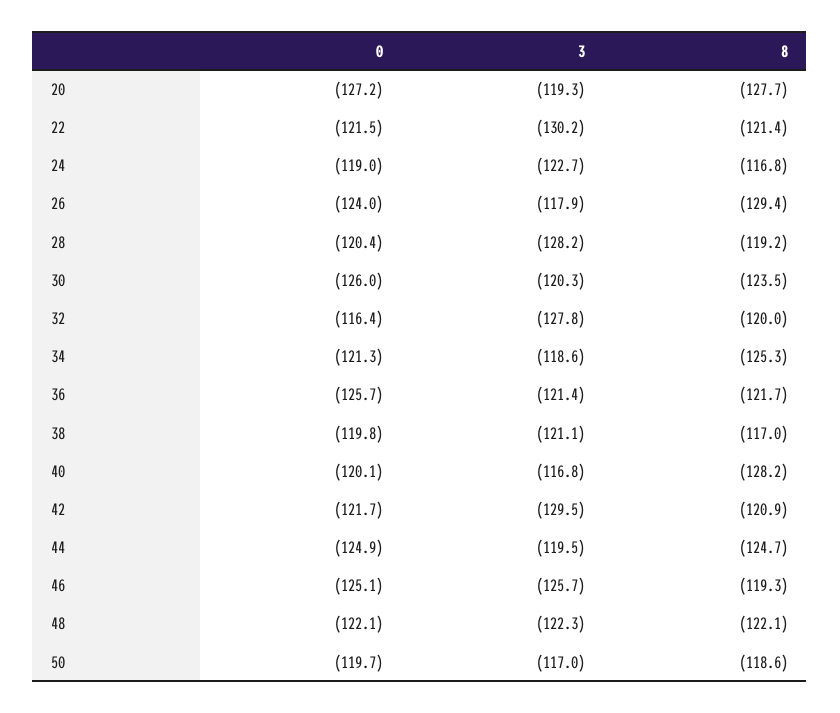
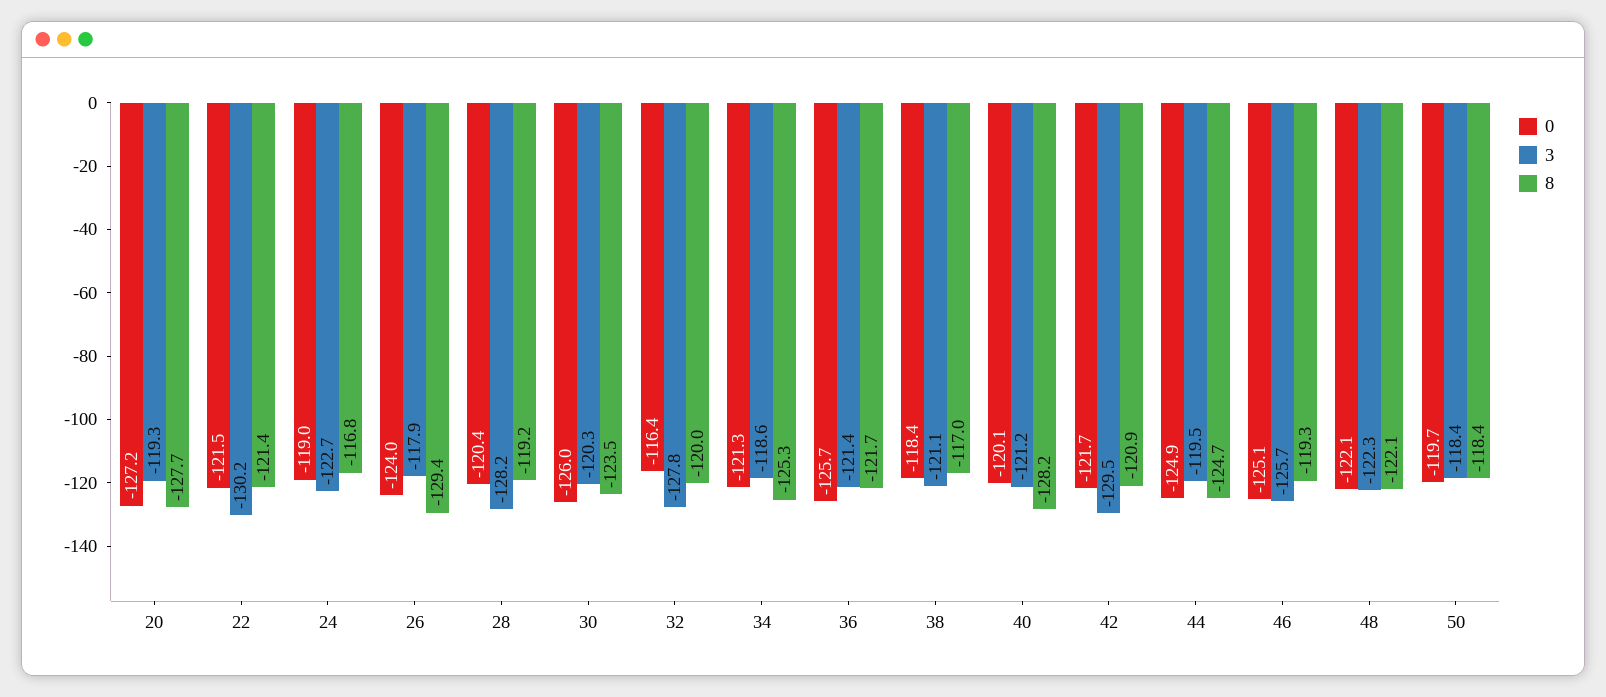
0, 38: -119.8 -> -118.4
3, 40: -116.8 -> -121.2
3, 50: -117 -> -118.4
8, 50: -118.6 -> -118.4

